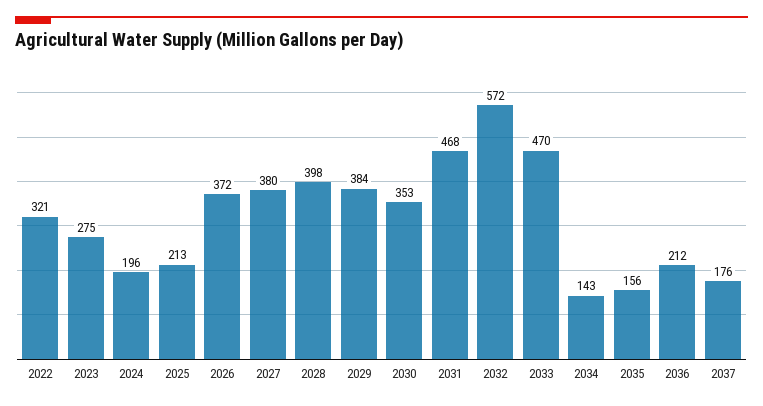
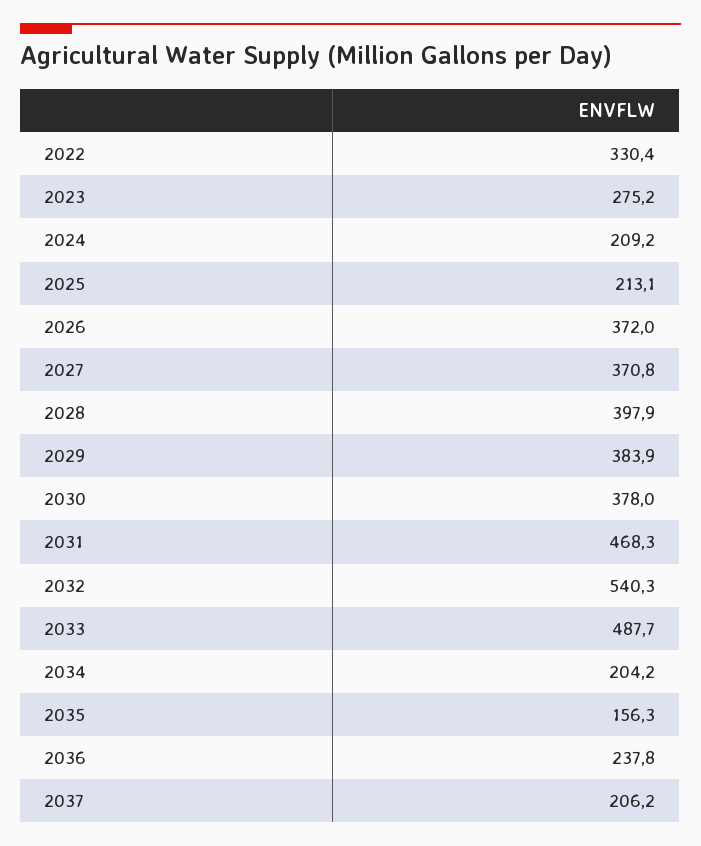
2022: 321 -> 330.4
2024: 196 -> 209.2
2027: 380 -> 370.8
2030: 353 -> 378
2032: 572 -> 540.3
2033: 470 -> 487.7
2034: 143 -> 204.2
2036: 212 -> 237.8
2037: 176 -> 206.2

